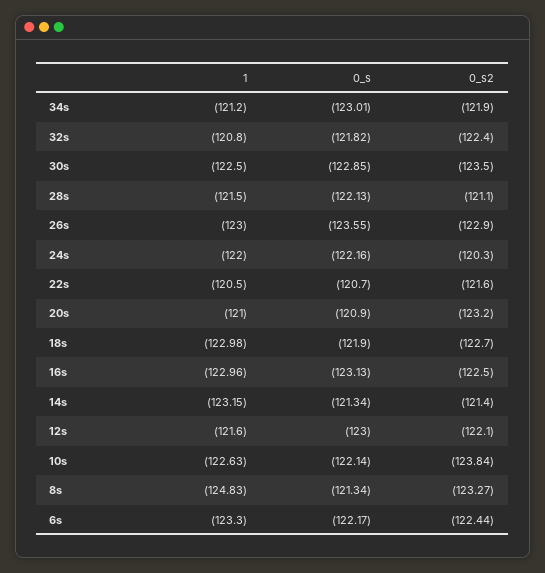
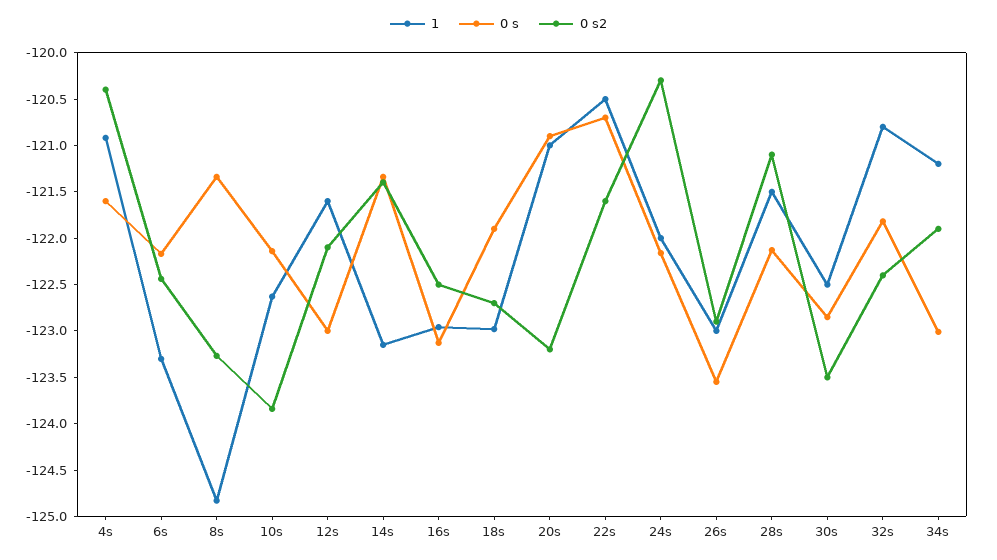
1, 4s: none -> -120.9
0_s, 4s: none -> -121.6
0_s2, 4s: none -> -120.4

